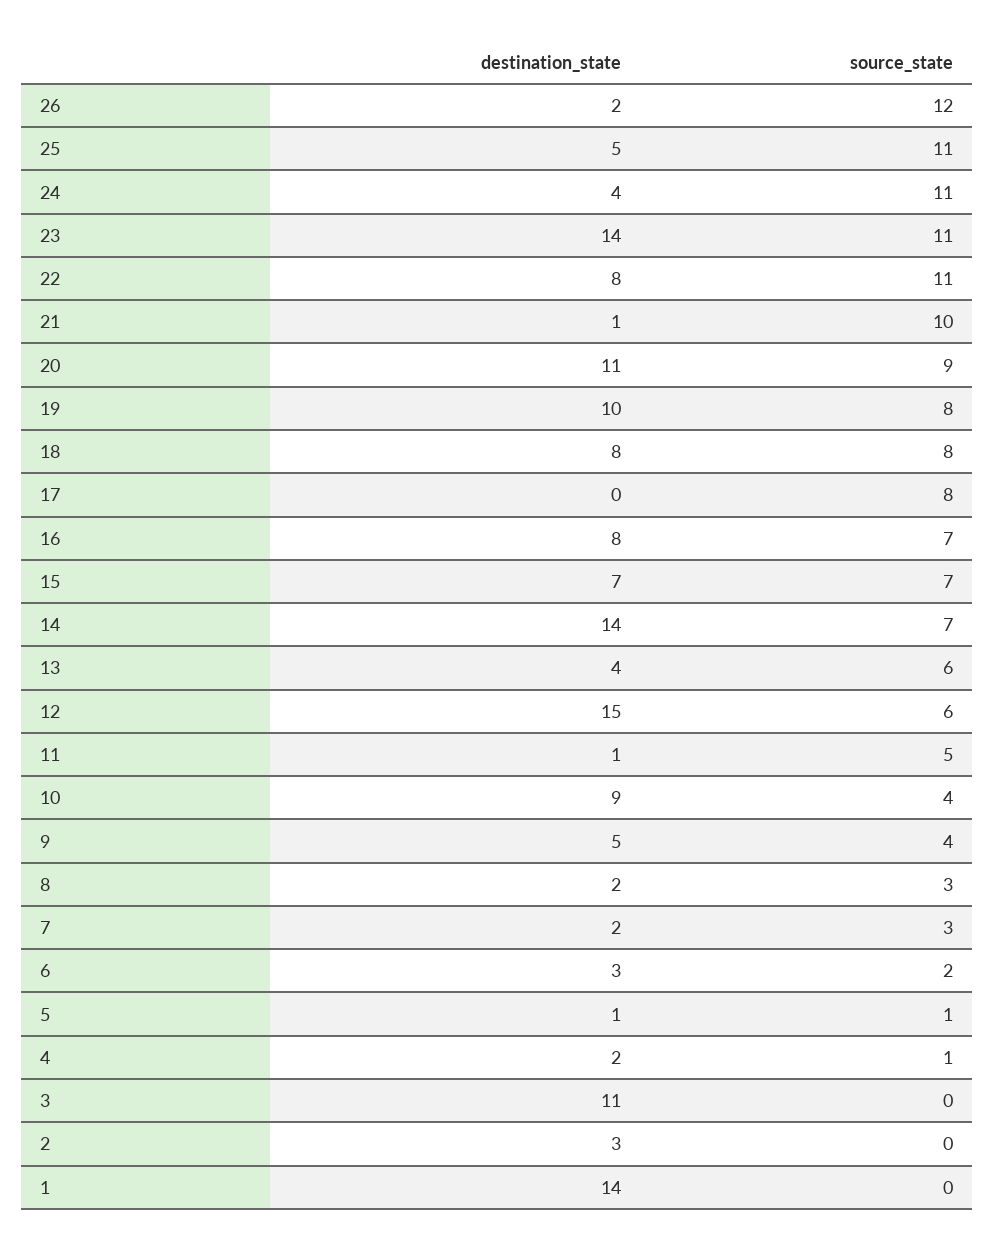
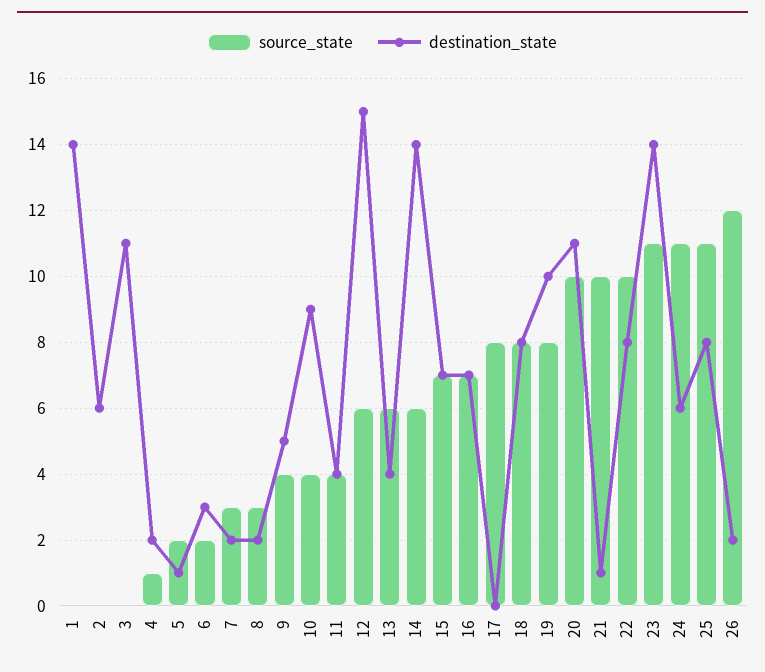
destination_state, 25: 5 -> 8
destination_state, 24: 4 -> 6
source_state, 22: 11 -> 10
source_state, 20: 9 -> 10
destination_state, 16: 8 -> 7
source_state, 14: 7 -> 6
destination_state, 11: 1 -> 4
source_state, 11: 5 -> 4
source_state, 5: 1 -> 2
destination_state, 2: 3 -> 6

